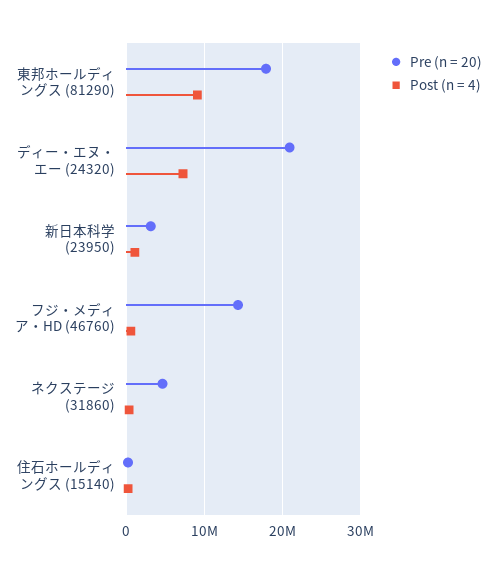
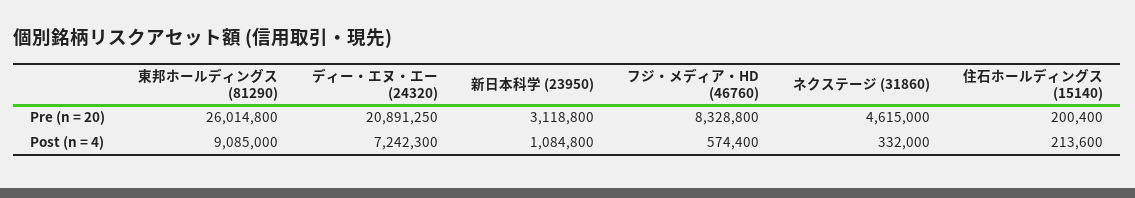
Pre (n = 20), 東邦ホールディングス (81290): 18000000 -> 26014800
Pre (n = 20), フジ・メディア・HD (46760): 14000000 -> 8328800

